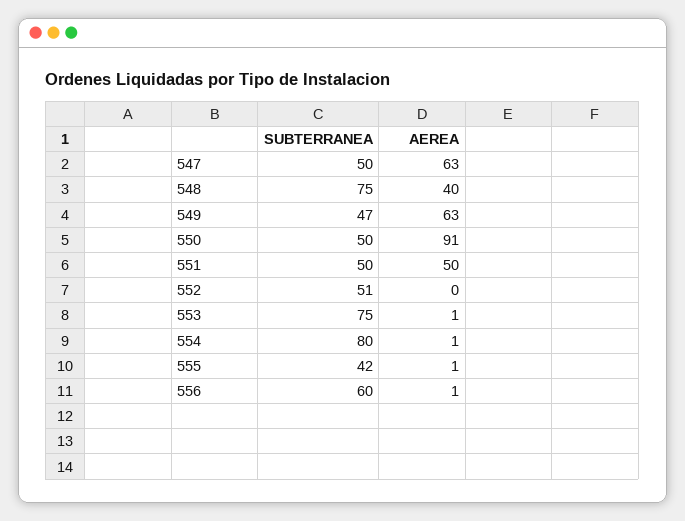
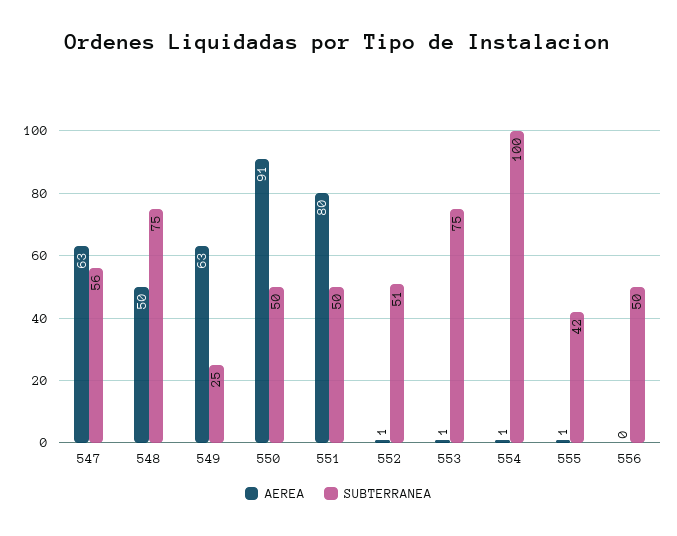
SUBTERRANEA, 547: 50 -> 56
AEREA, 548: 40 -> 50
SUBTERRANEA, 549: 47 -> 25
AEREA, 551: 50 -> 80
AEREA, 552: 0 -> 1
SUBTERRANEA, 554: 80 -> 100
SUBTERRANEA, 556: 60 -> 50
AEREA, 556: 1 -> 0

